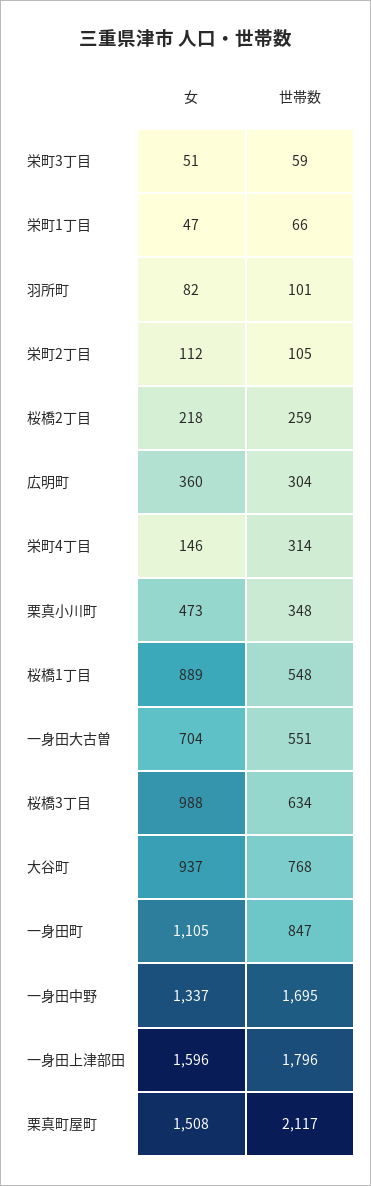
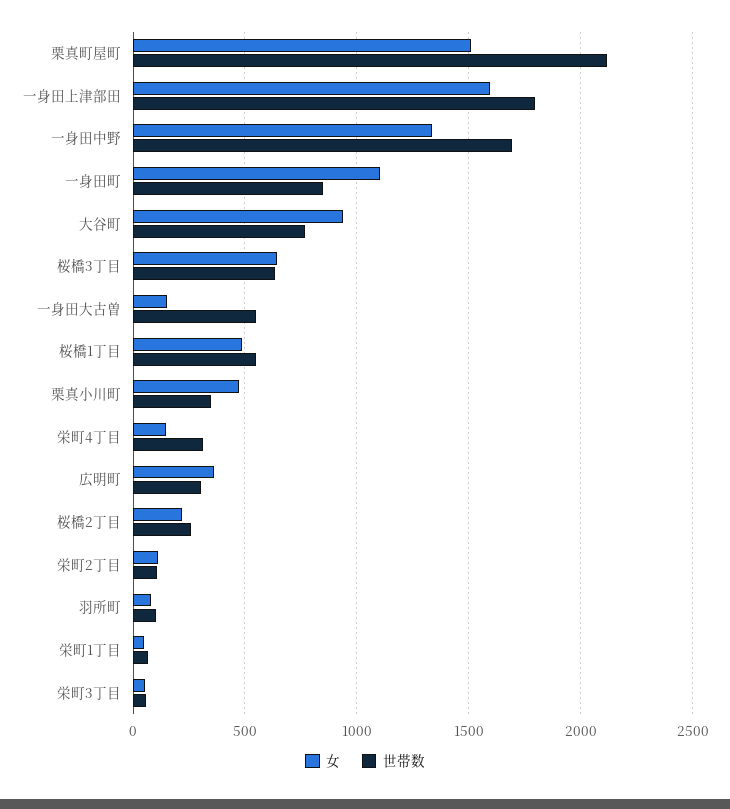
女, 桜橋1丁目: 889 -> 500
女, 一身田大古曽: 704 -> 150
女, 桜橋3丁目: 988 -> 650

